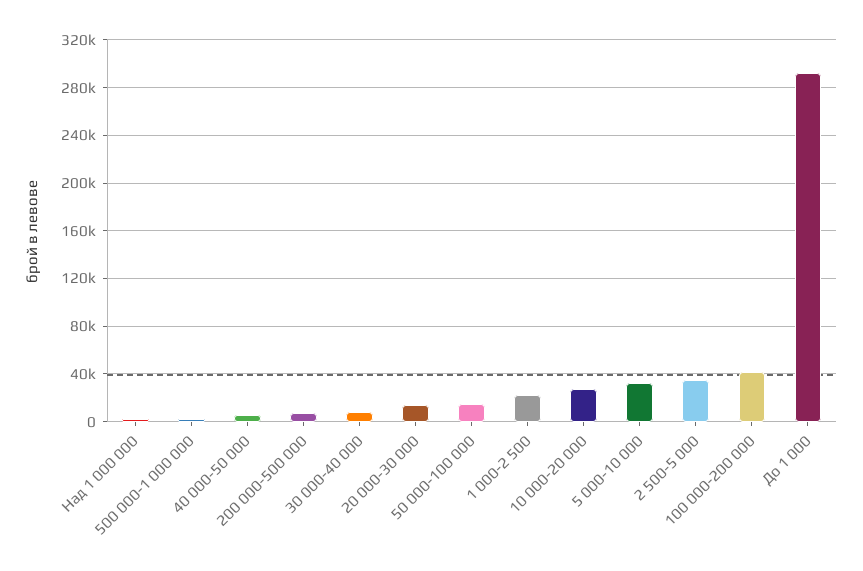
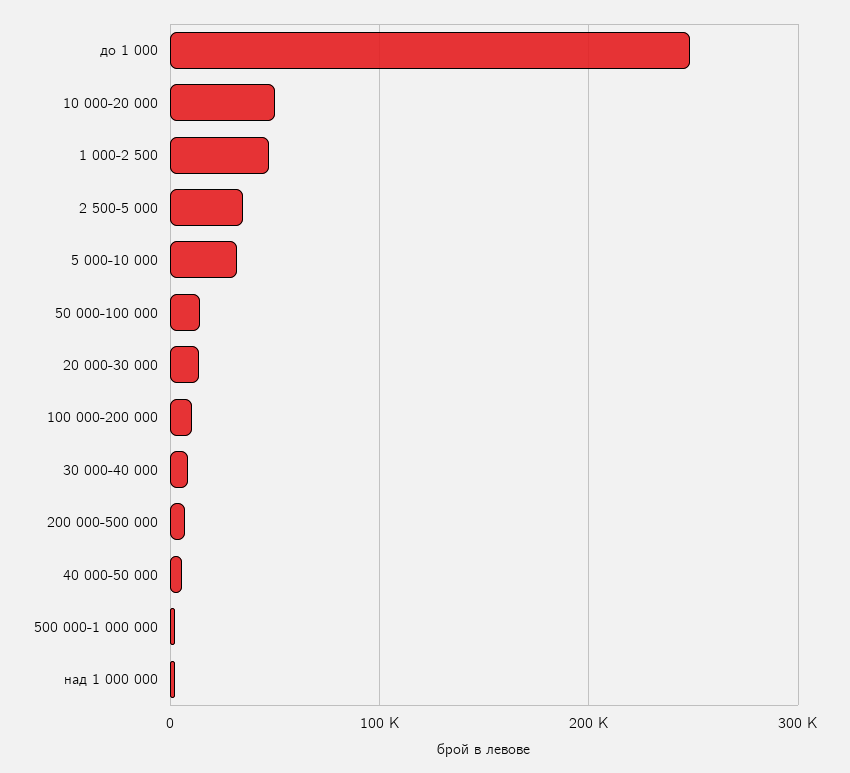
1 000-2 500: 20000 -> 50000
10 000-20 000: 30000 -> 50000
100 000-200 000: 40000 -> 10000
До 1 000: 290000 -> 250000

